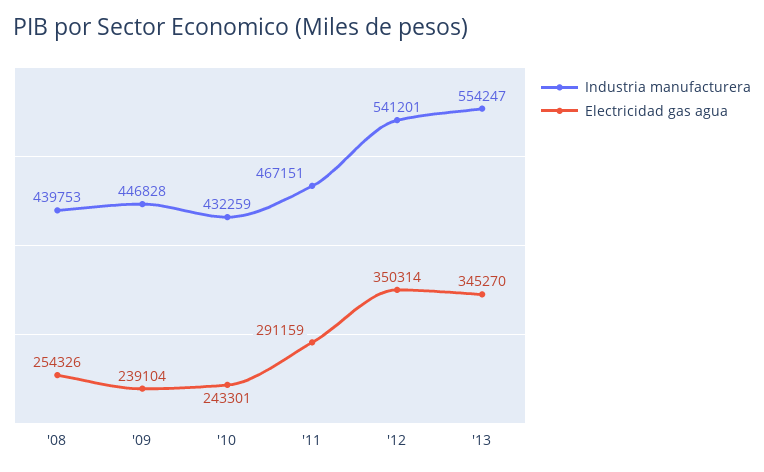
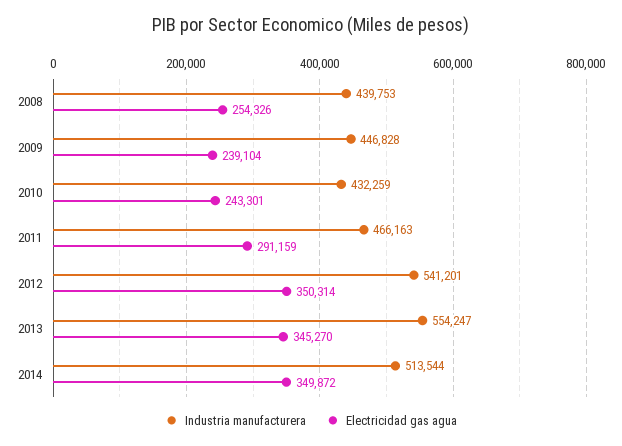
Industria manufacturera, '11: 467151 -> 466163
Industria manufacturera, 2014: none -> 513544
Electricidad gas agua, 2014: none -> 349872

